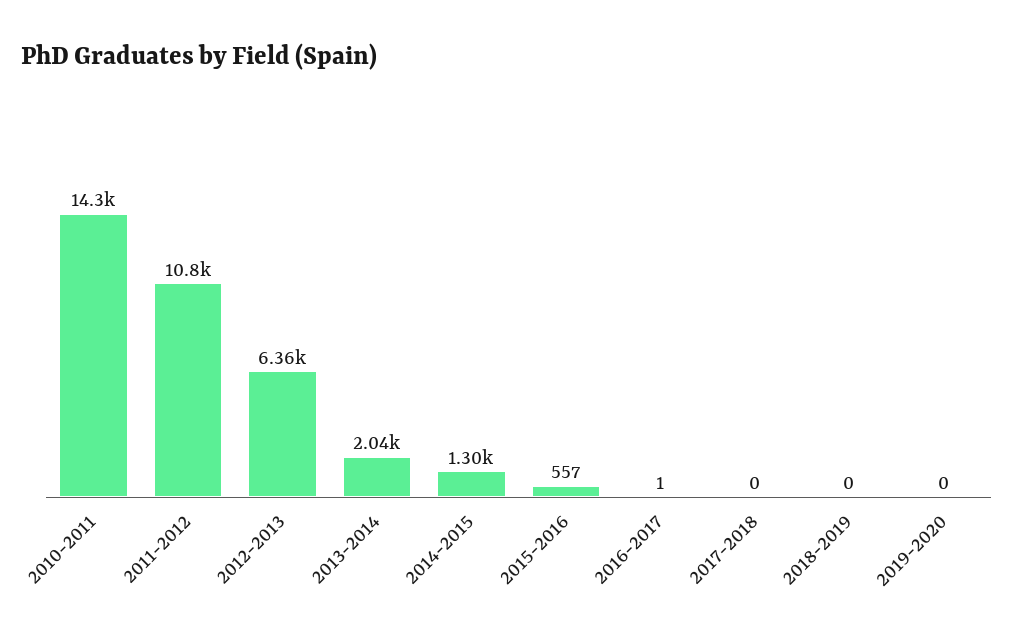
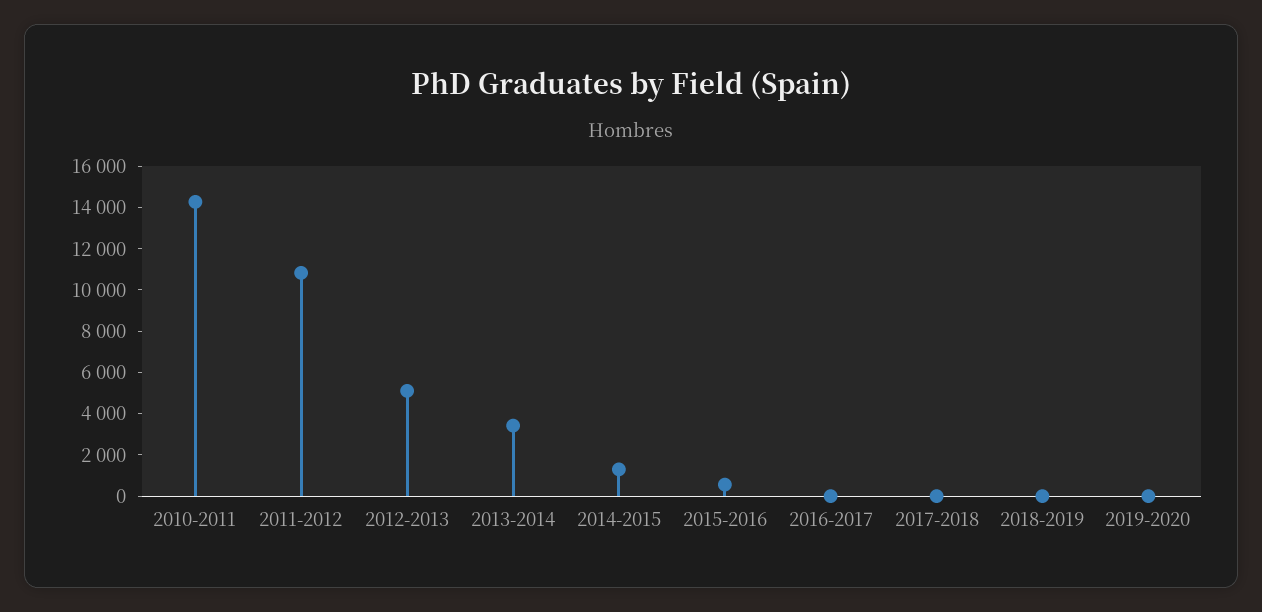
2012-2013: 6360 -> 5000
2013-2014: 2040 -> 3500

